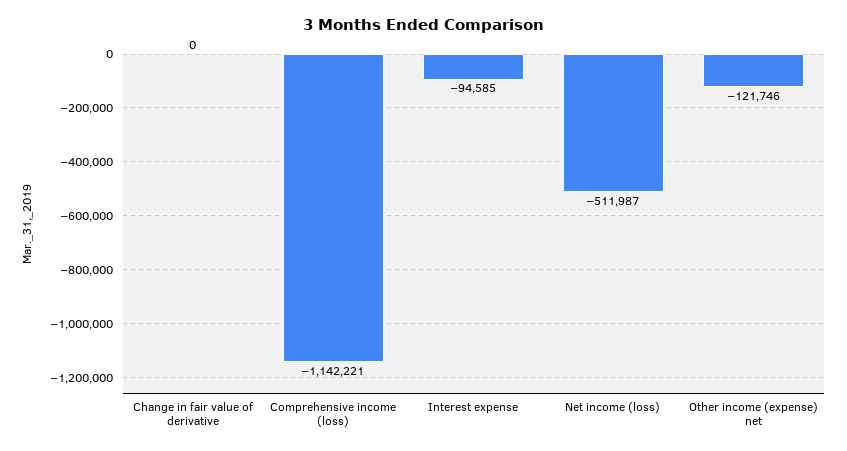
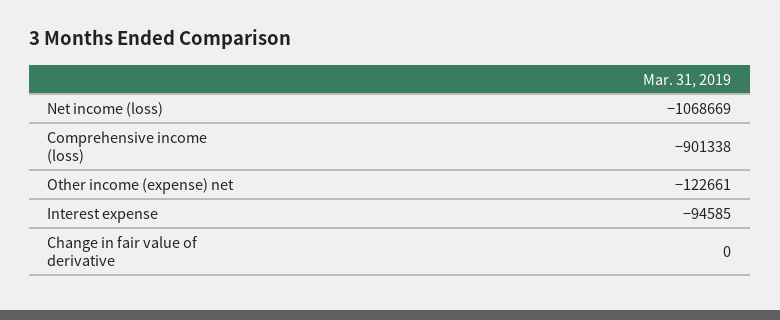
Comprehensive income (loss): -1142221 -> -901338
Net income (loss): -511987 -> -1068669
Other income (expense) net: -121746 -> -122661

